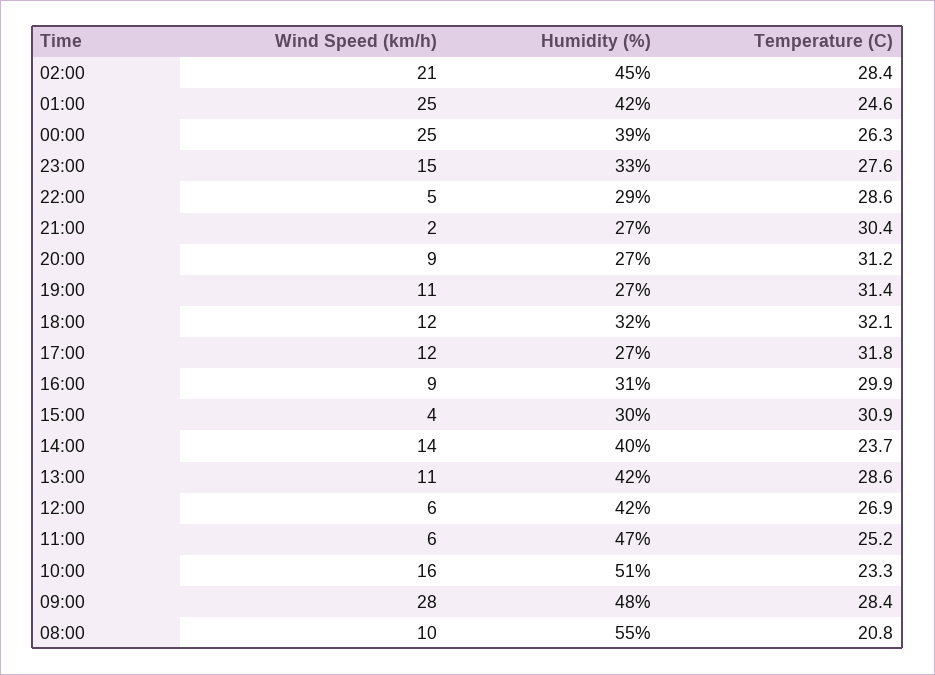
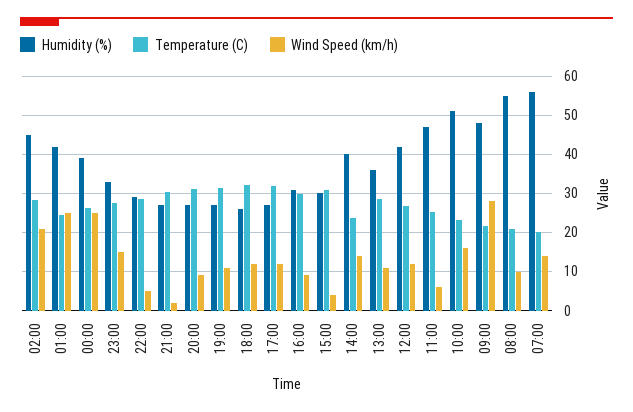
Humidity (%), 18:00: 32 -> 26
Humidity (%), 13:00: 42 -> 36
Wind Speed (km/h), 12:00: 6 -> 12
Temperature (C), 09:00: 28.4 -> 22
Humidity (%), 07:00: none -> 56
Temperature (C), 07:00: none -> 20
Wind Speed (km/h), 07:00: none -> 14

